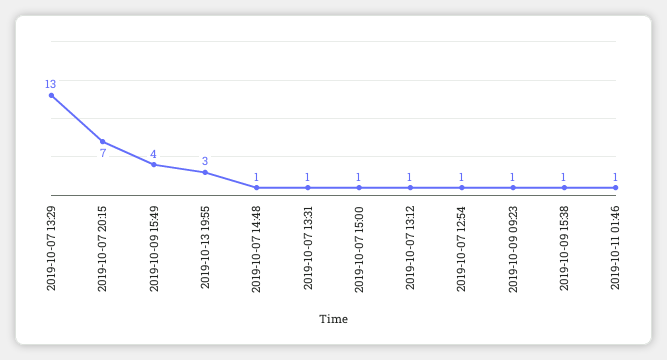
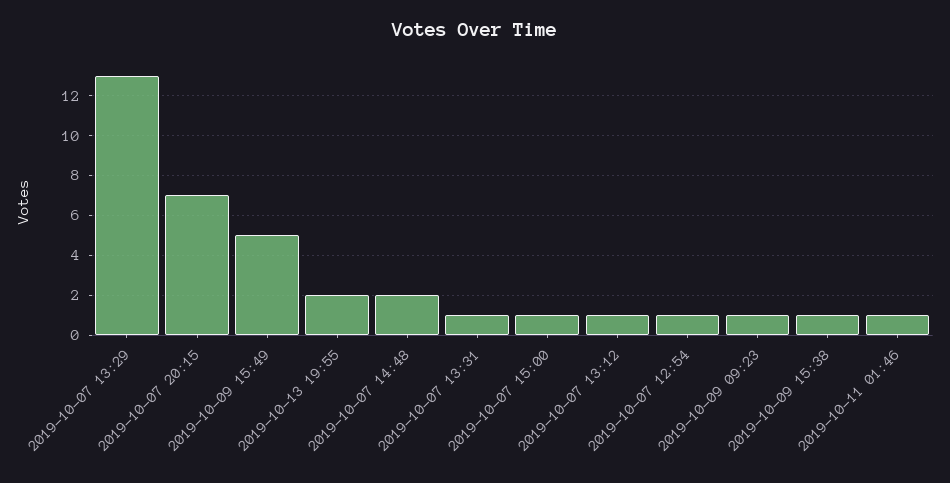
2019-10-09 15:49: 4 -> 5
2019-10-13 19:55: 3 -> 2
2019-10-07 14:48: 1 -> 2

